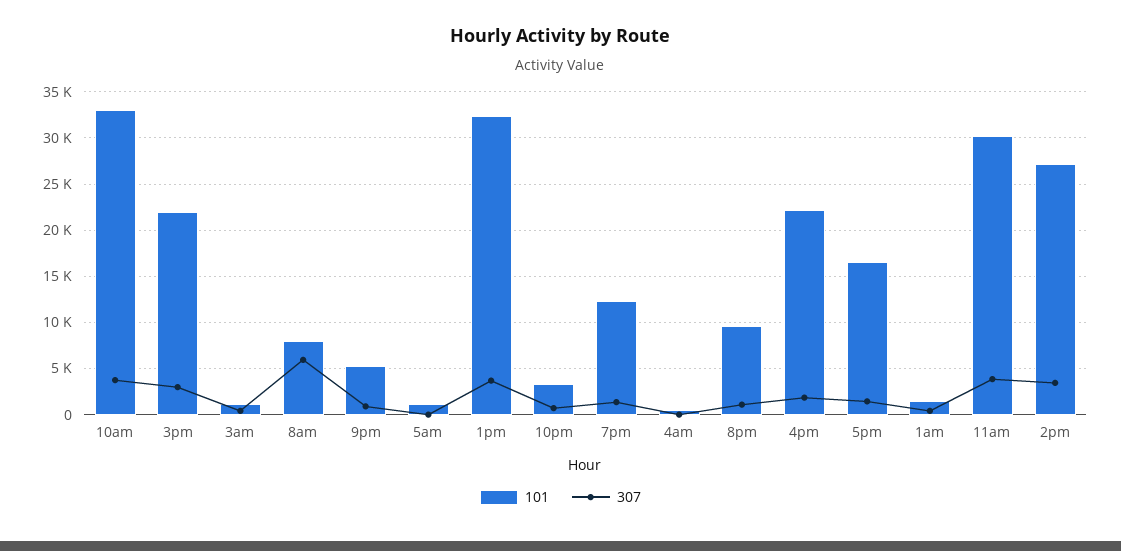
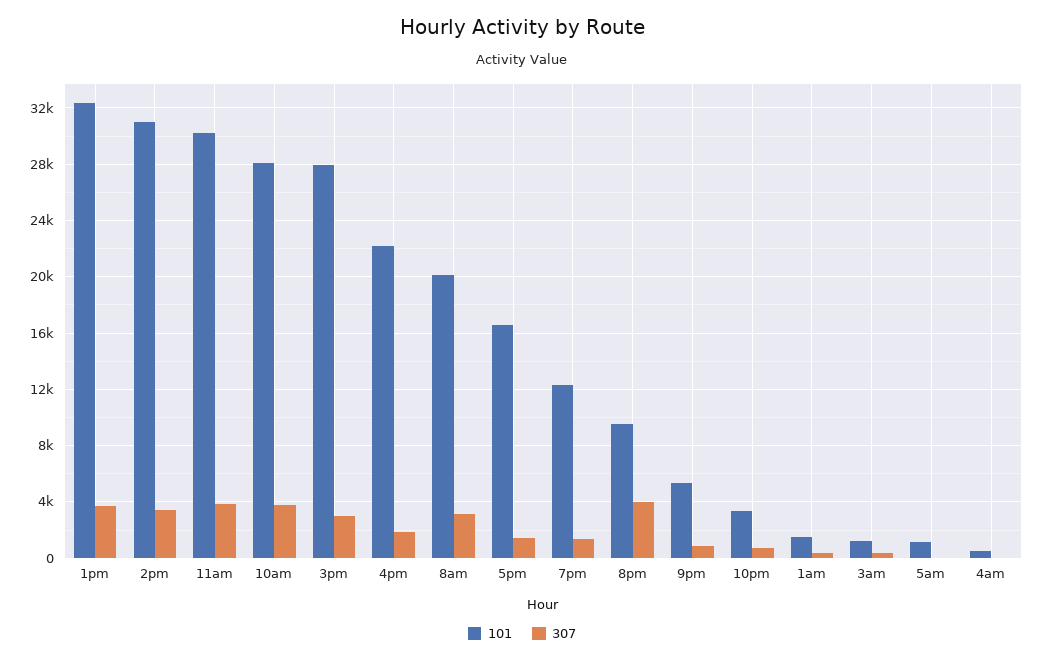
101, 10am: 33000 -> 28000
101, 3pm: 22000 -> 28000
101, 8am: 8000 -> 20000
307, 8am: 6000 -> 3000
307, 8pm: 1000 -> 4000
101, 2pm: 27000 -> 31000

